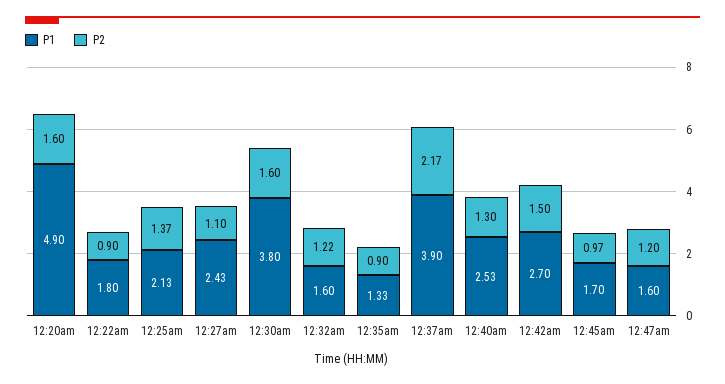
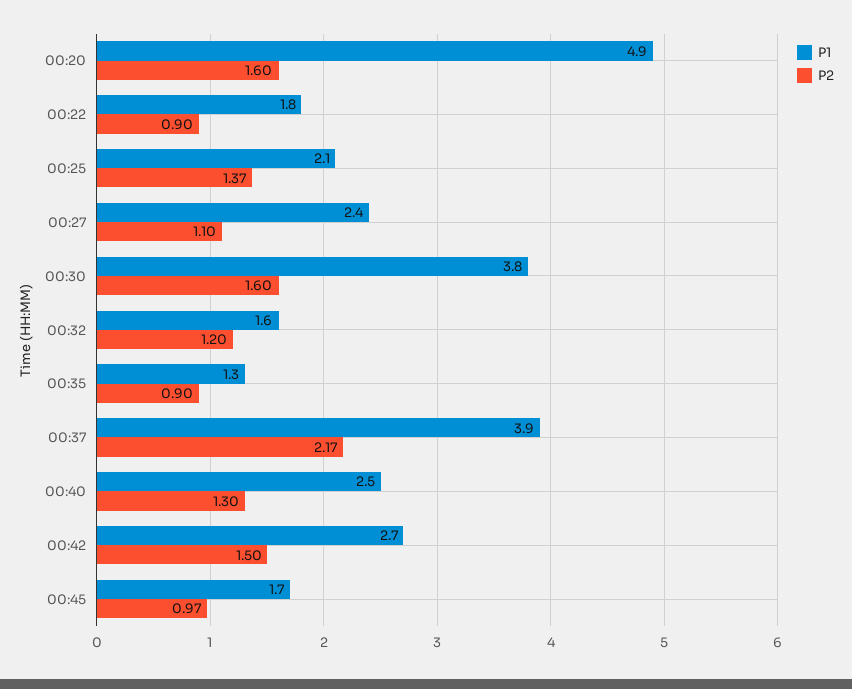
P2, 12:32am: 1.22 -> 1.2
P1, 12:47am: 1.6 -> none
P2, 12:47am: 1.2 -> none

